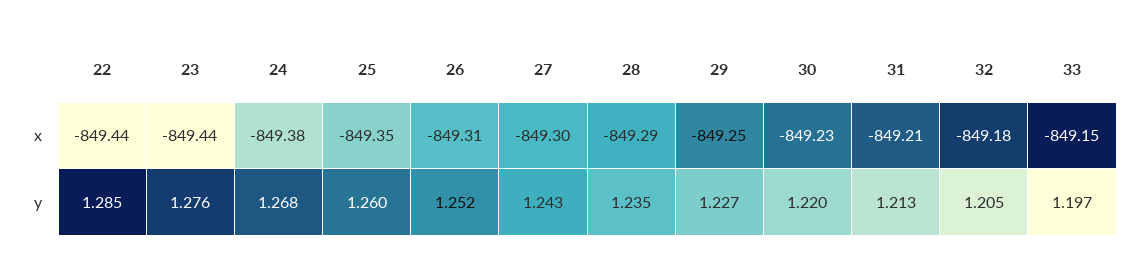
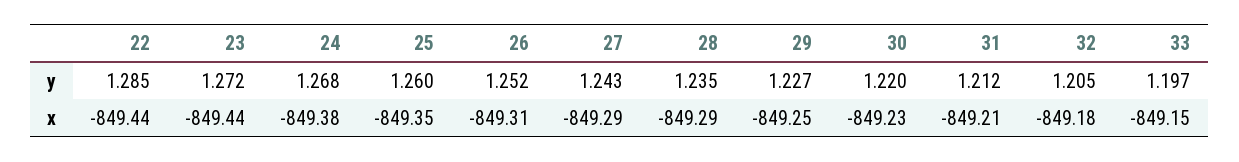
27, x: -849.3 -> -849.29
23, y: 1.276 -> 1.272
31, y: 1.213 -> 1.212

